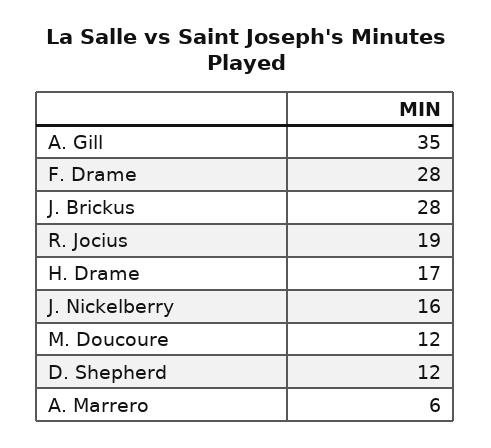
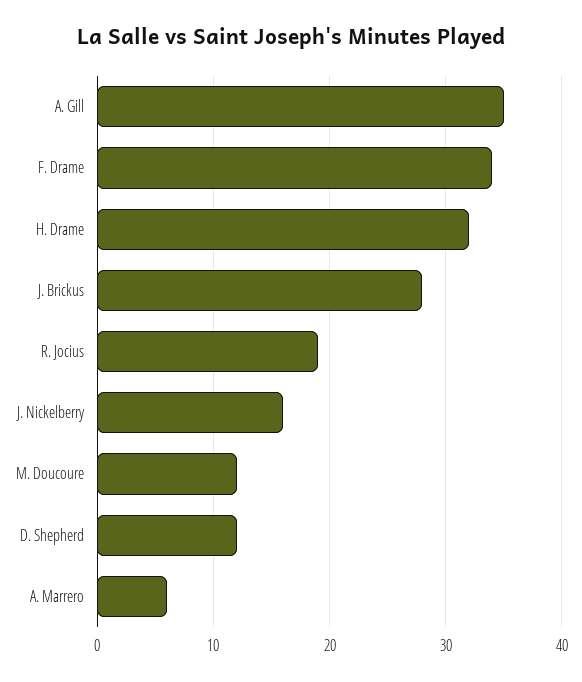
F. Drame: 28 -> 34
H. Drame: 17 -> 32

